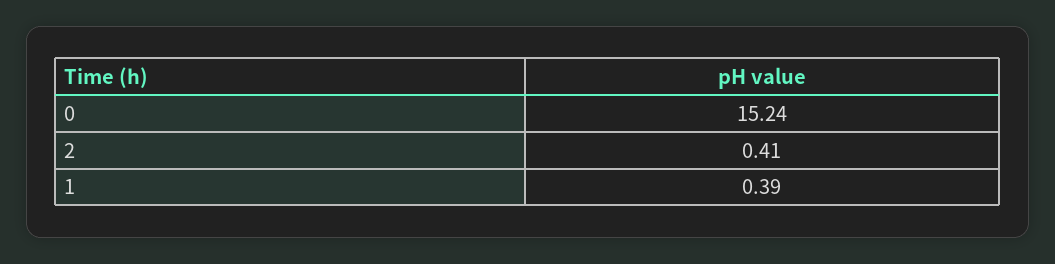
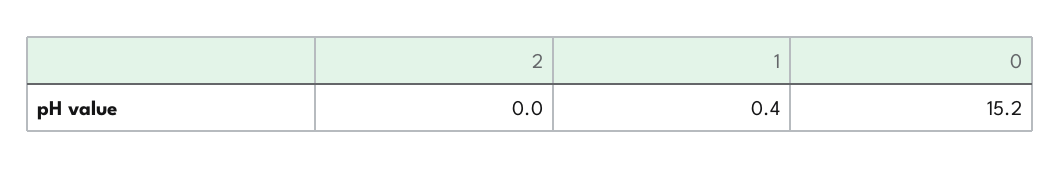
2: 0.41 -> 0

